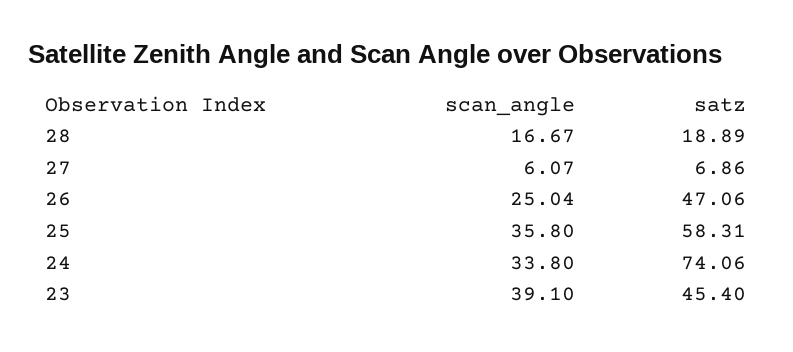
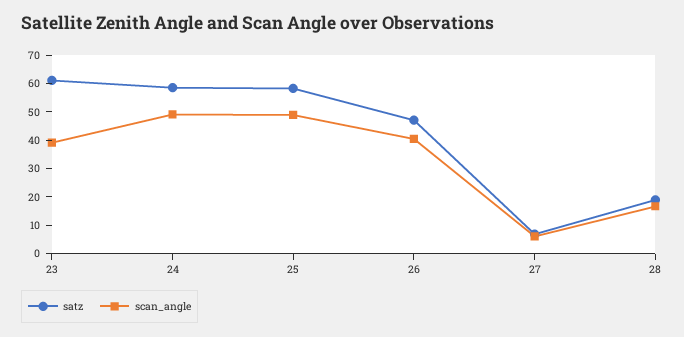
scan_angle, 26: 25.04 -> 40
scan_angle, 25: 35.8 -> 50
scan_angle, 24: 33.8 -> 50
satz, 24: 74.06 -> 60
satz, 23: 45.4 -> 60

